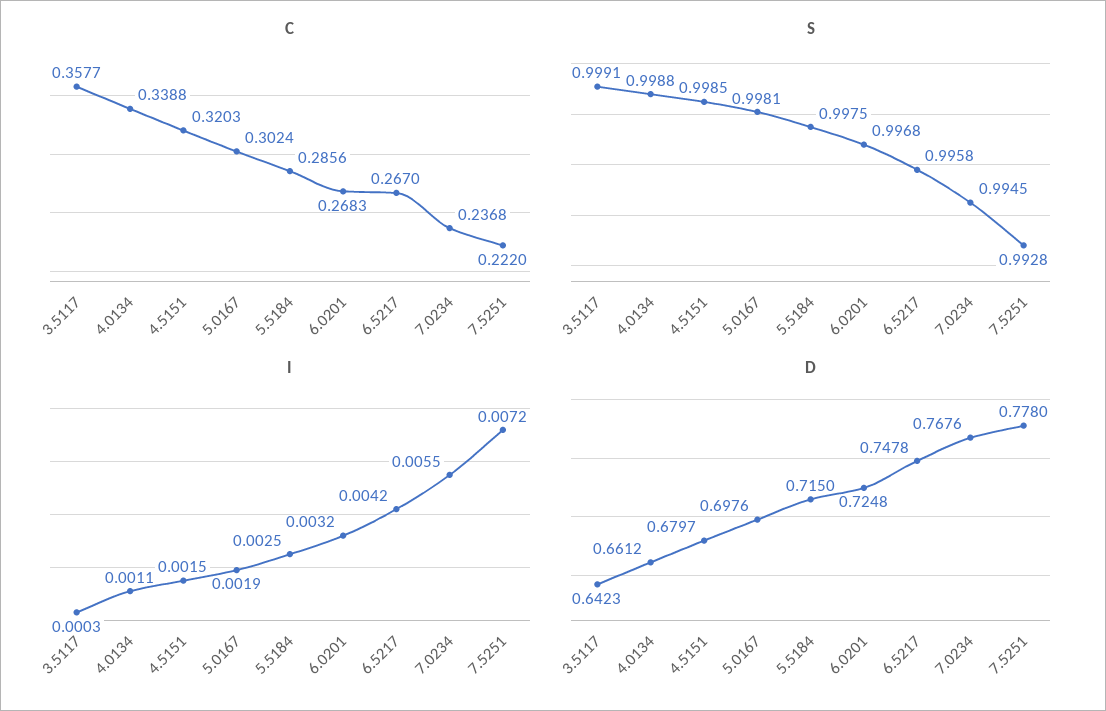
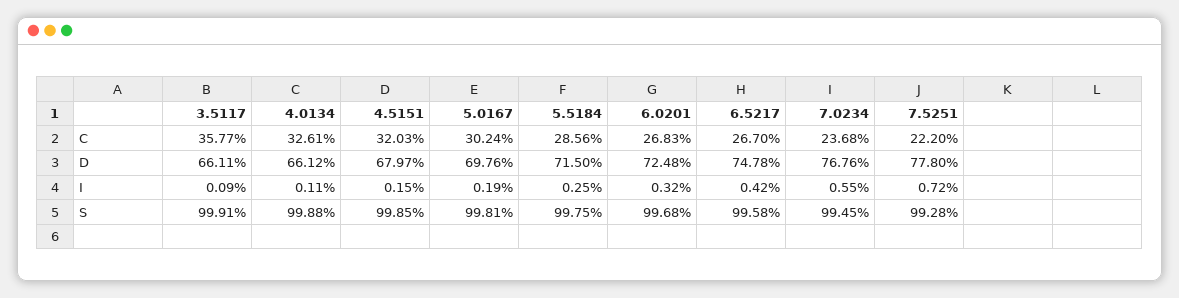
C, 4.0134: 0.3388 -> 0.3261
I, 3.5117: 0.0003 -> 0.0009
D, 3.5117: 0.6423 -> 0.6611

